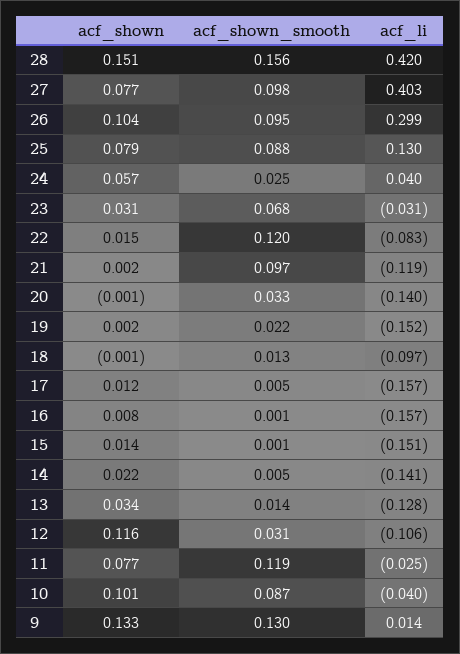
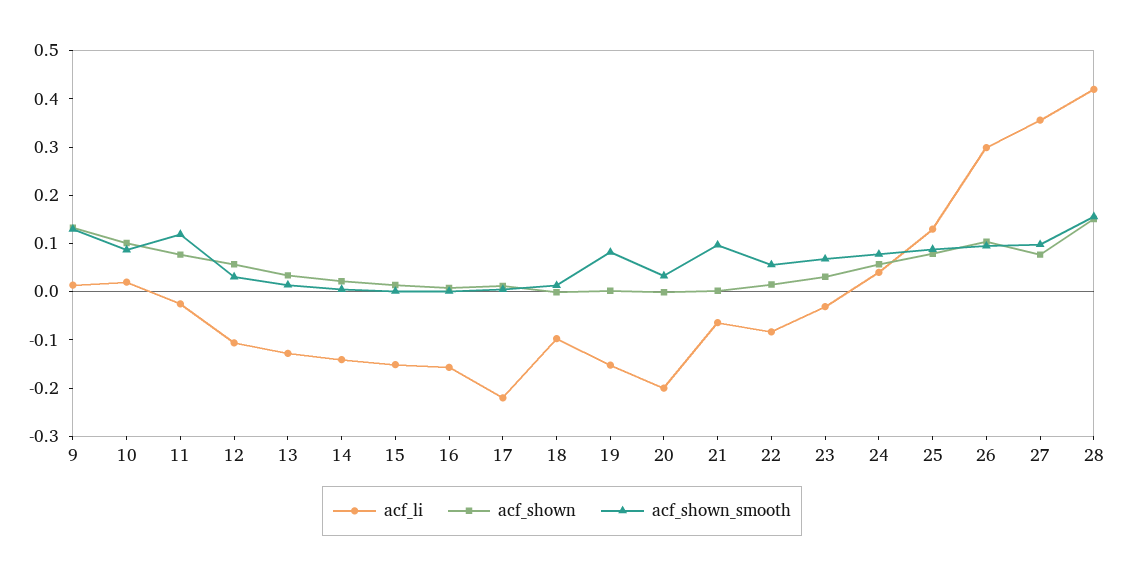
acf_li, 27: 0.403 -> 0.36
acf_shown_smooth, 24: 0.025 -> 0.08
acf_shown_smooth, 22: 0.12 -> 0.06
acf_li, 21: -0.119 -> -0.06
acf_li, 20: -0.14 -> -0.2
acf_shown_smooth, 19: 0.022 -> 0.08
acf_li, 17: -0.157 -> -0.22
acf_shown, 12: 0.116 -> 0.06
acf_li, 10: -0.04 -> 0.02

